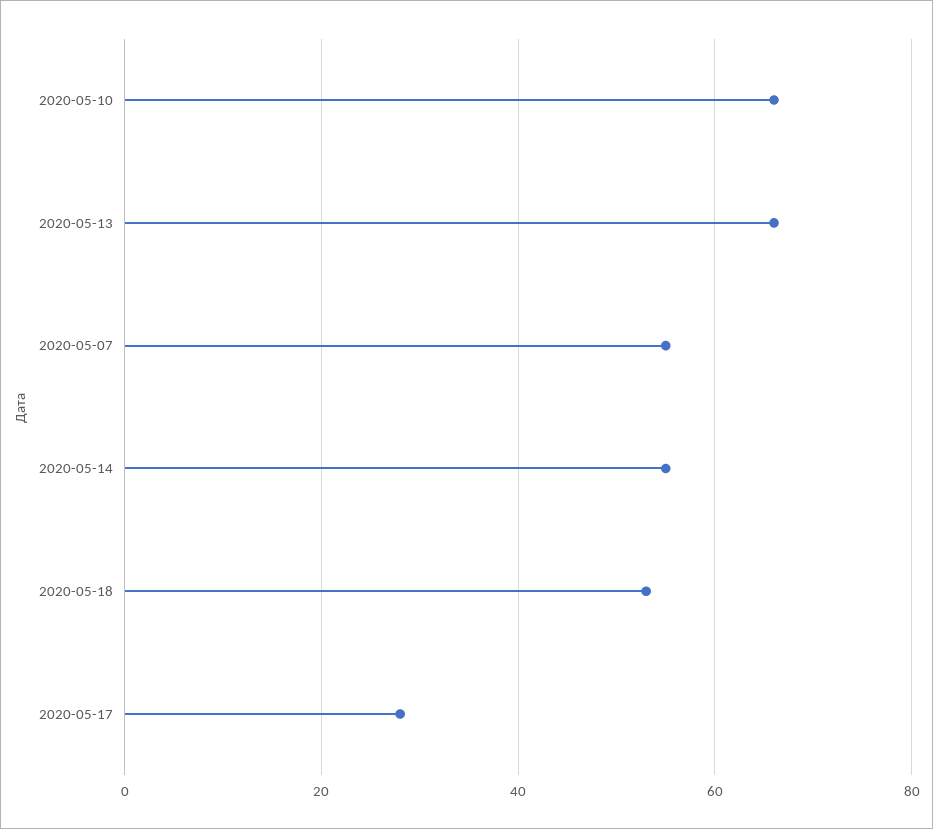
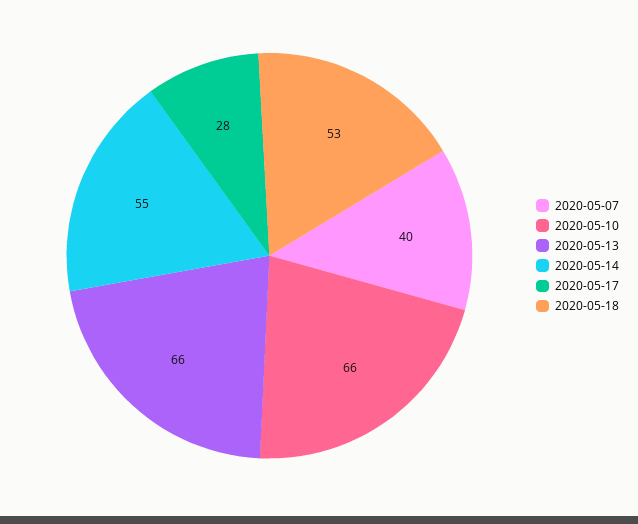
2020-05-07: 55 -> 40

